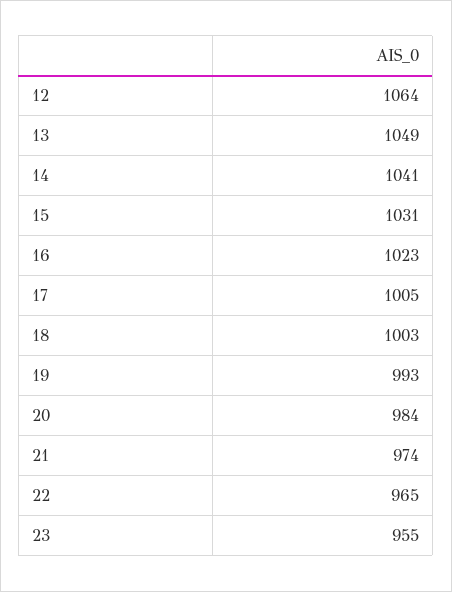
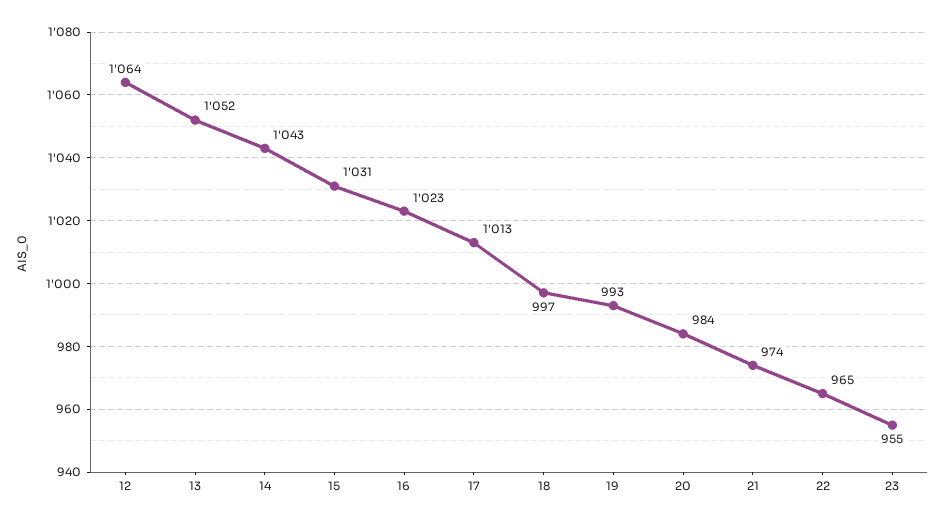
13: 1049 -> 1052
14: 1041 -> 1043
17: 1005 -> 1013
18: 1003 -> 997

